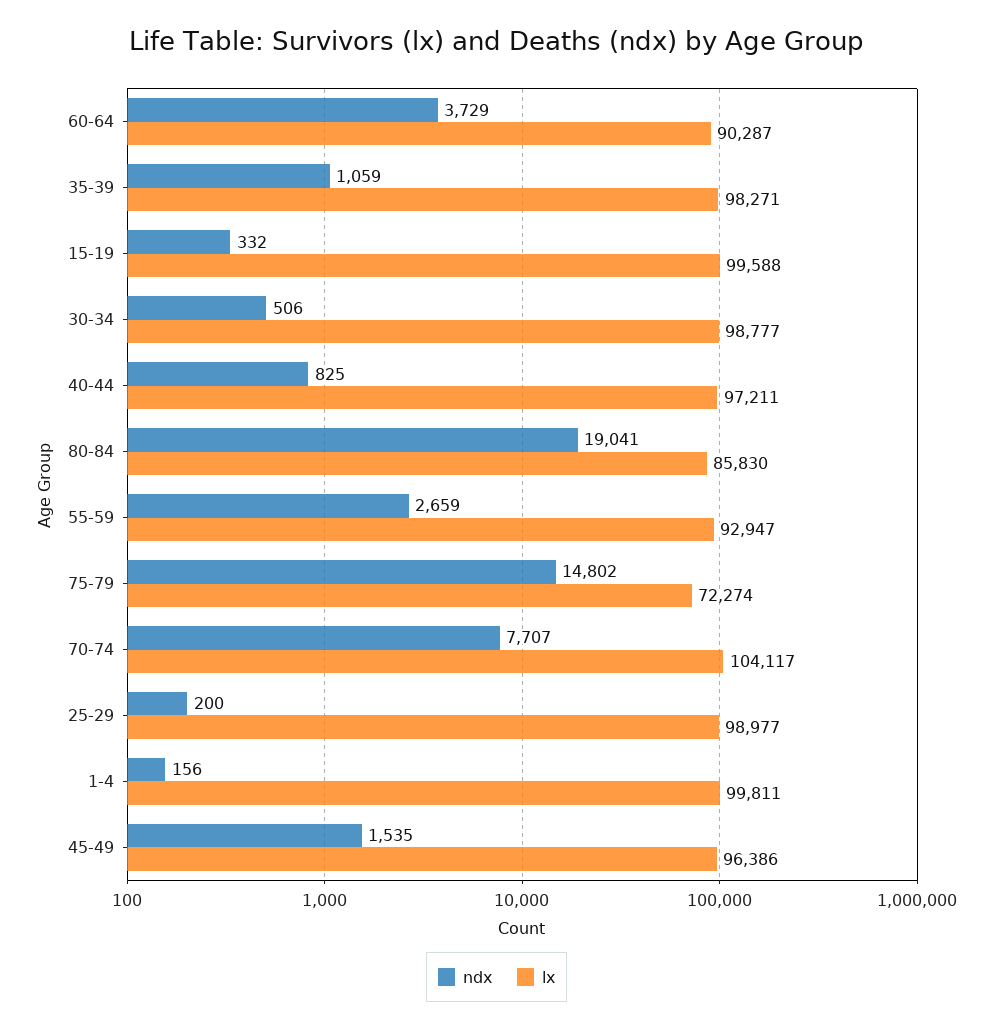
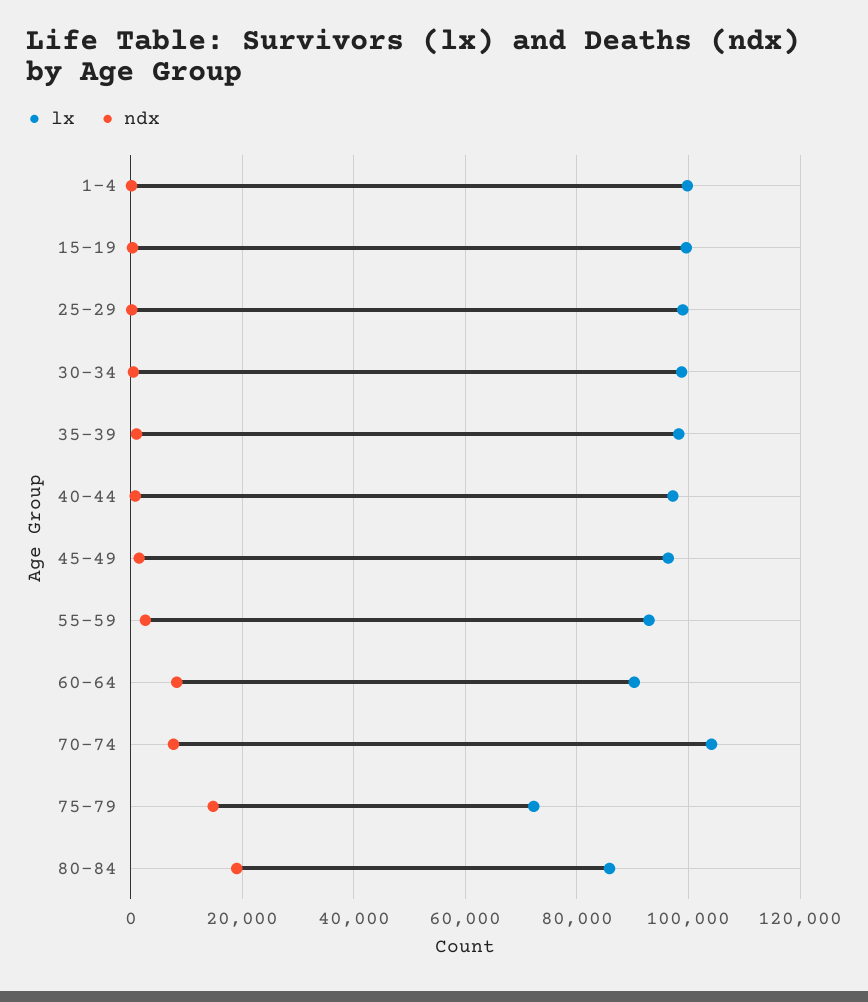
ndx, 60-64: 3729 -> 8000

